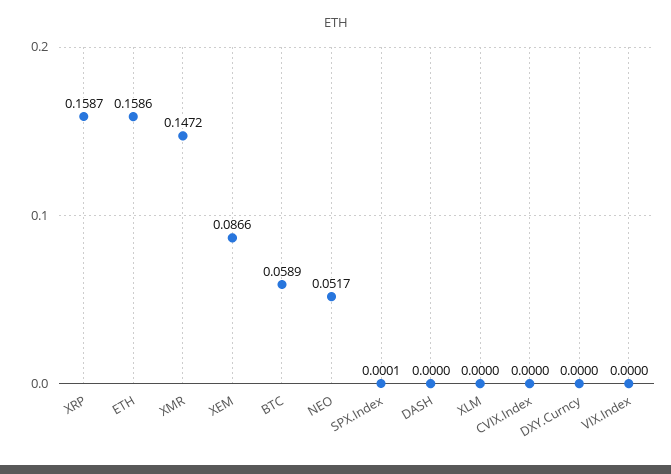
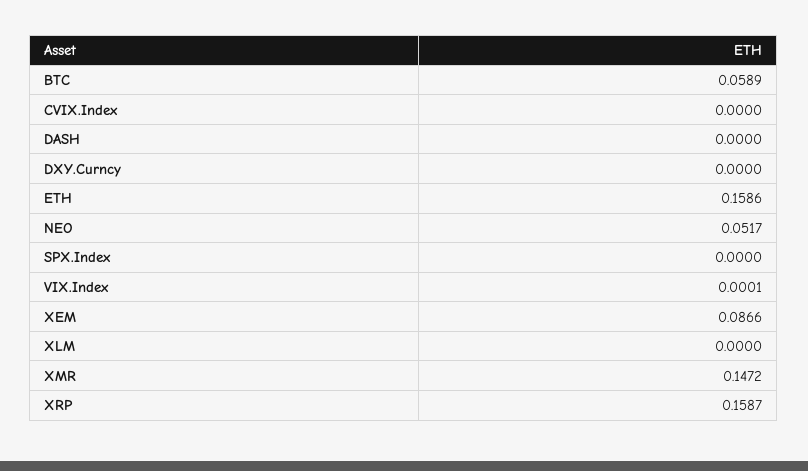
SPX.Index: 0.0001 -> 0
VIX.Index: 0 -> 0.0001

